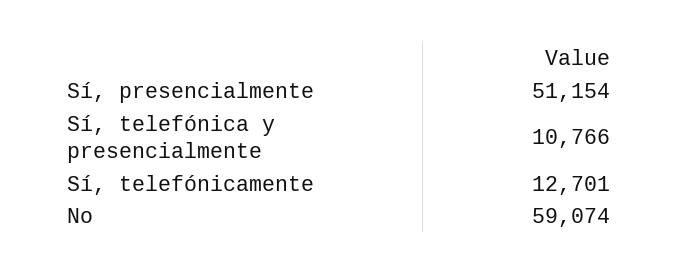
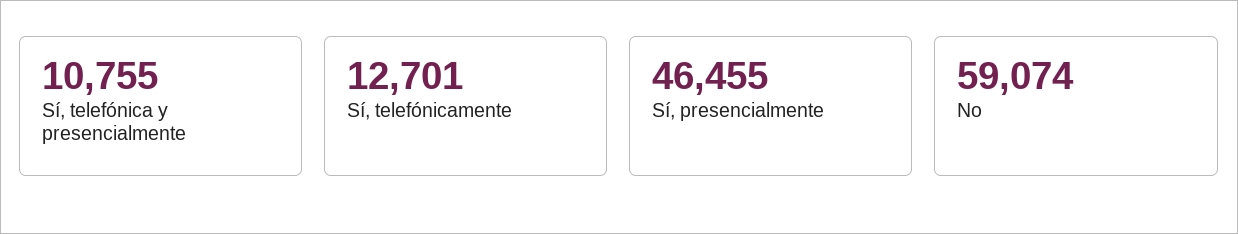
Sí, presencialmente: 51154 -> 46455
Sí, telefónica y presencialmente: 10766 -> 10755

